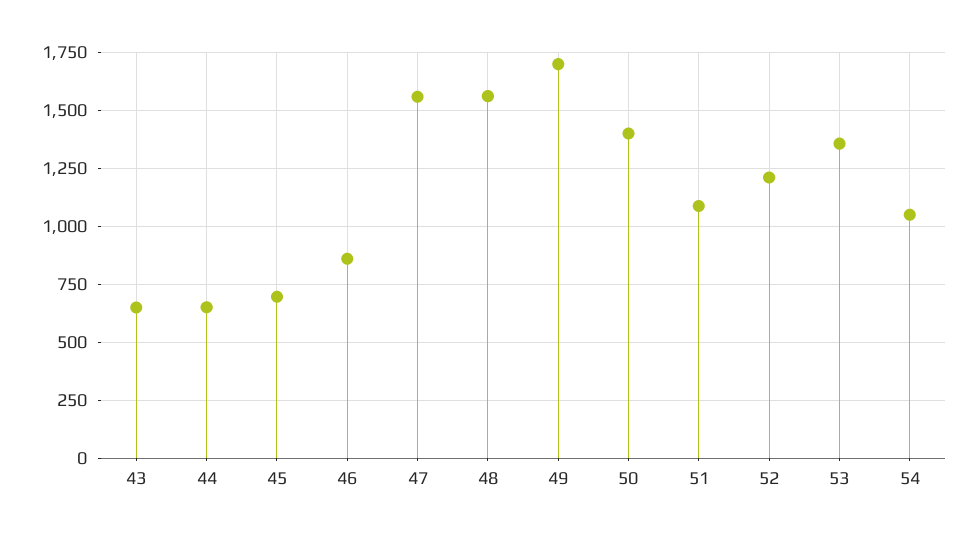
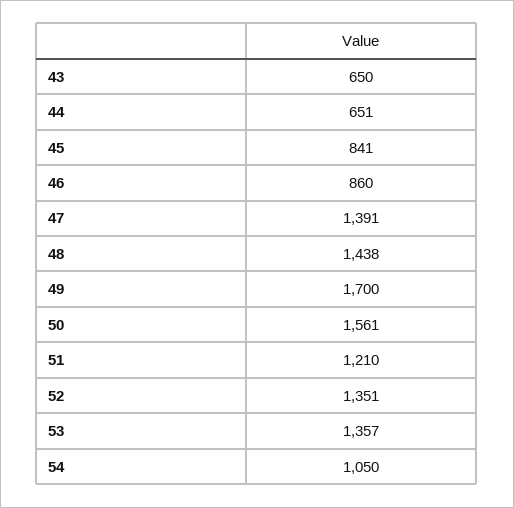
45: 700 -> 841
47: 1550 -> 1391
48: 1550 -> 1438
50: 1400 -> 1561
51: 1100 -> 1210
52: 1200 -> 1351

